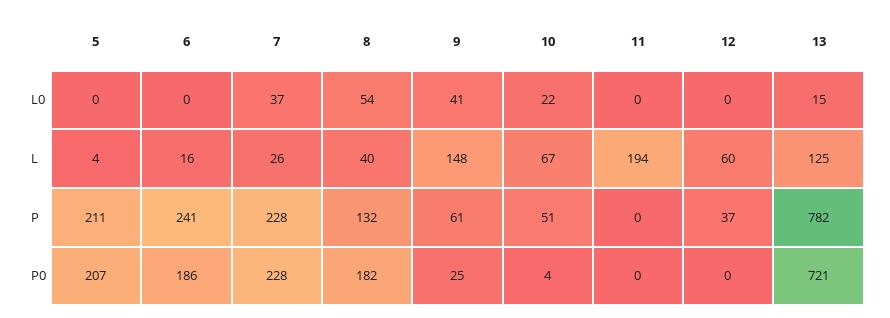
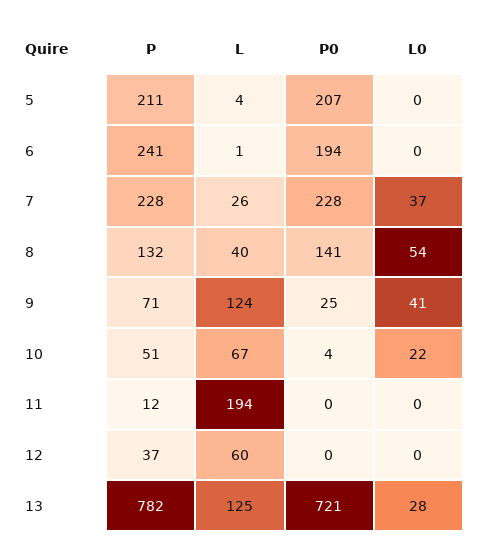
13, L0: 15 -> 28
6, L: 16 -> 1
9, L: 148 -> 124
9, P: 61 -> 71
11, P: 0 -> 12
6, P0: 186 -> 194
8, P0: 182 -> 141

